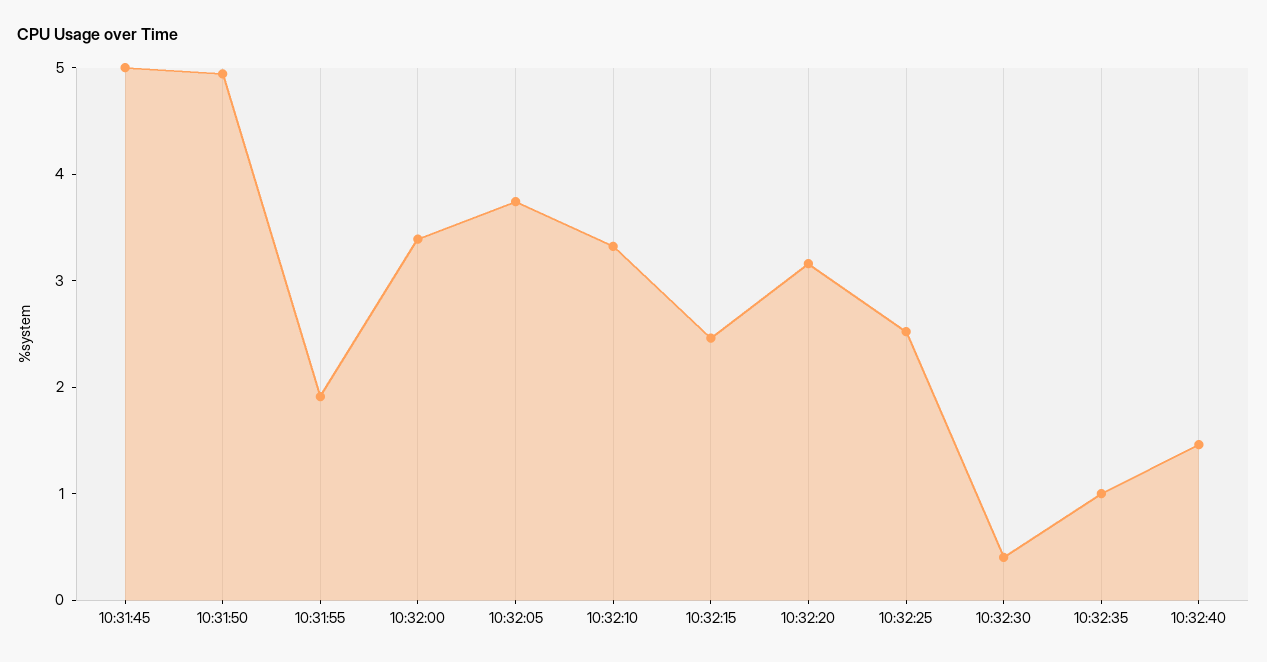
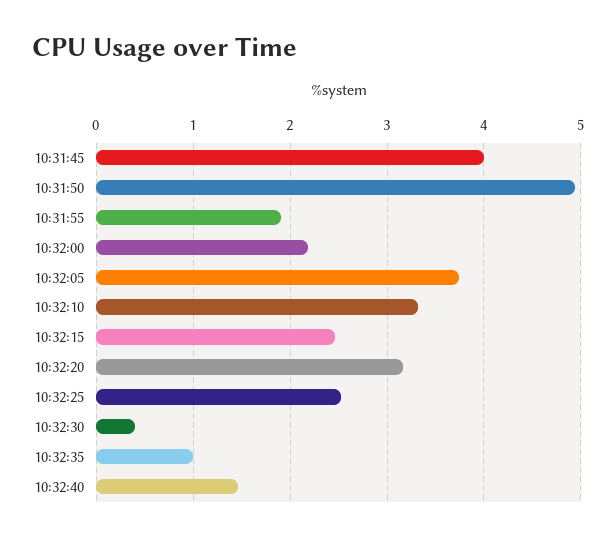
10:31:45: 5 -> 4
10:32:00: 3.4 -> 2.2

